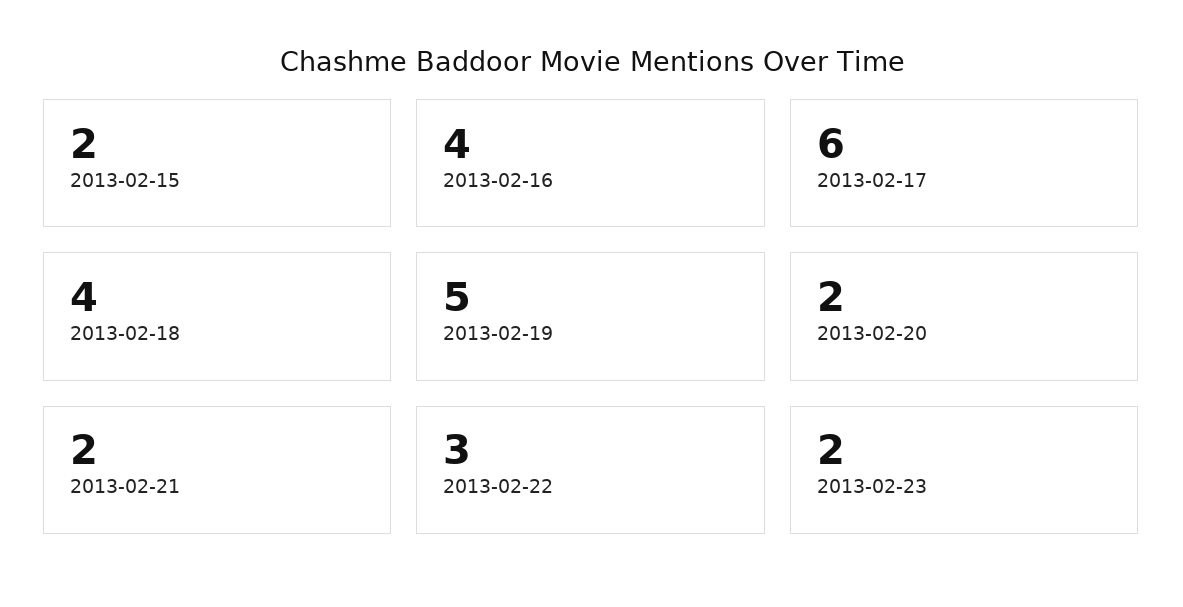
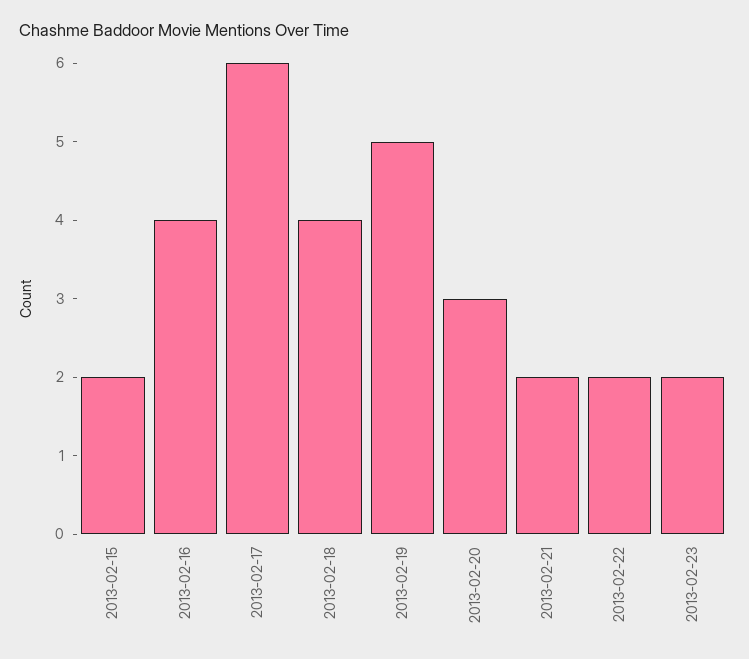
2013-02-20: 2 -> 3
2013-02-22: 3 -> 2

